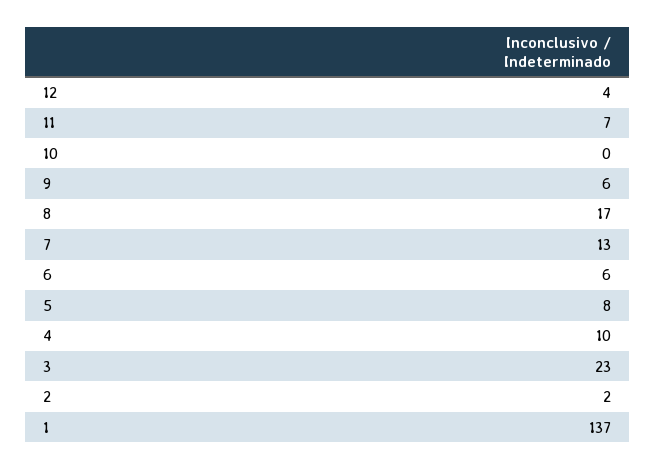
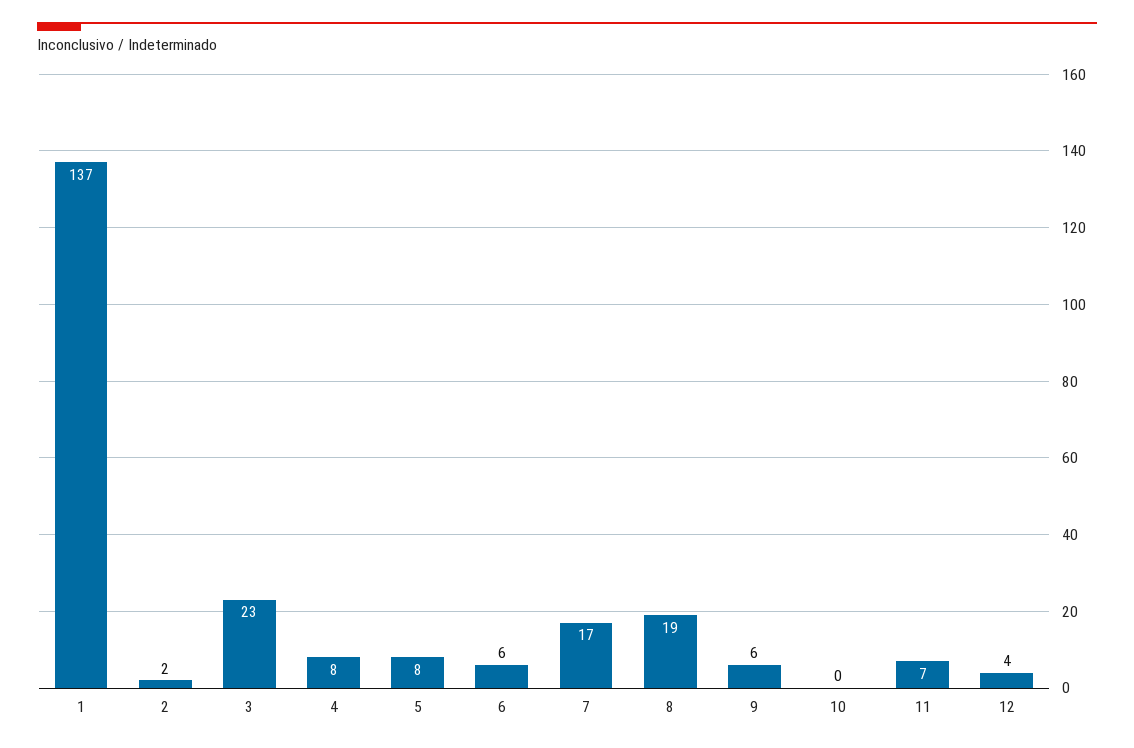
8: 17 -> 19
7: 13 -> 17
4: 10 -> 8

